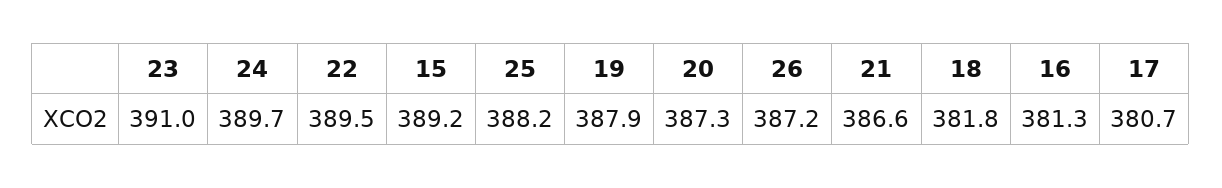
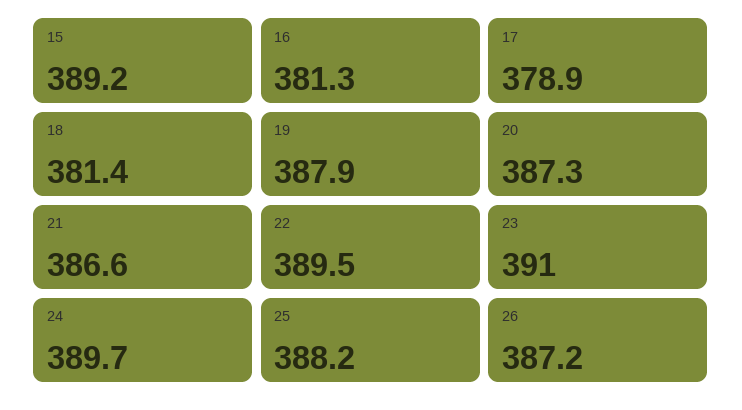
18: 381.8 -> 381.4
17: 380.7 -> 378.9

